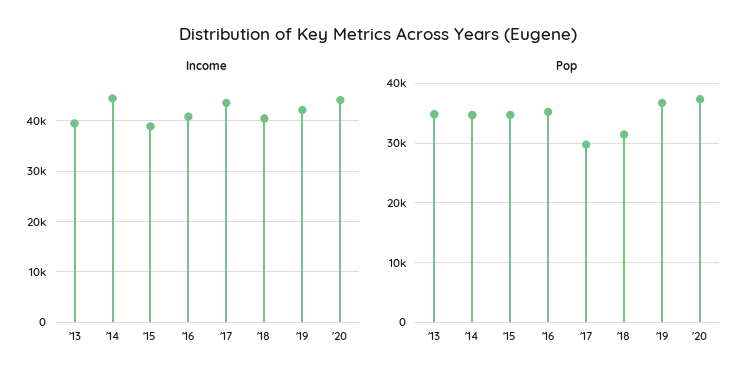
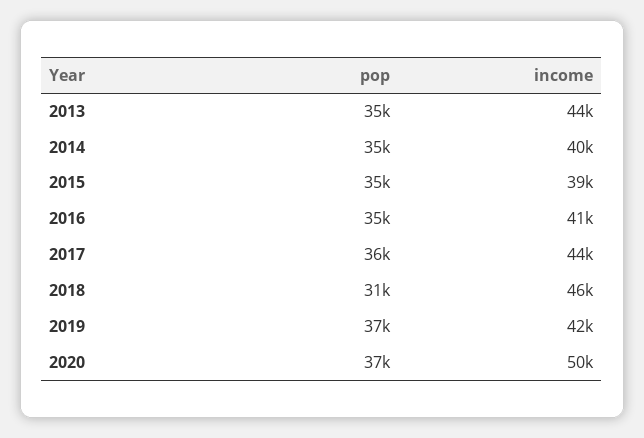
Income, '13: 40000 -> 44000
Income, '14: 44000 -> 40000
Income, '18: 40000 -> 46000
Income, '20: 44000 -> 50000
Pop, '17: 30000 -> 36000

